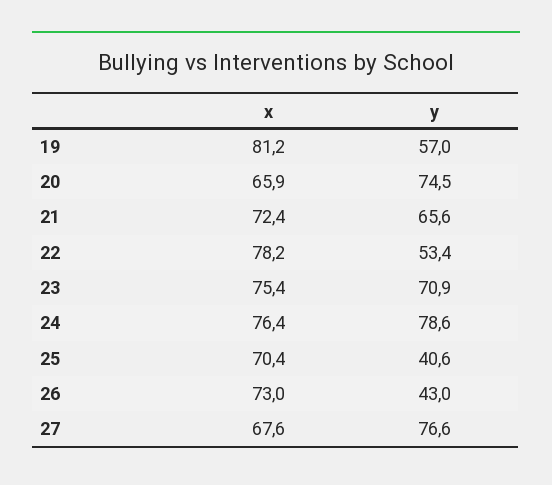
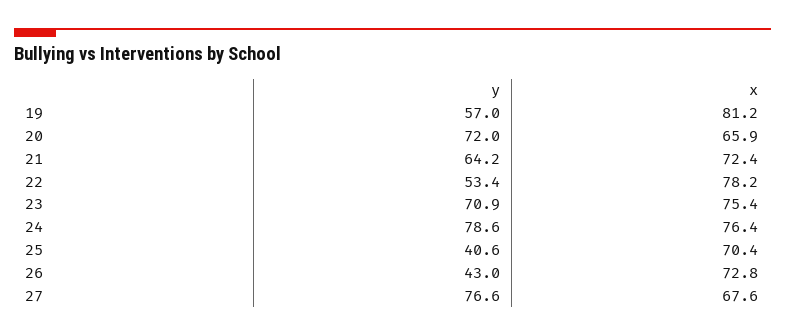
y, 20: 74.5 -> 72
y, 21: 65.6 -> 64.2
x, 26: 73 -> 72.8

